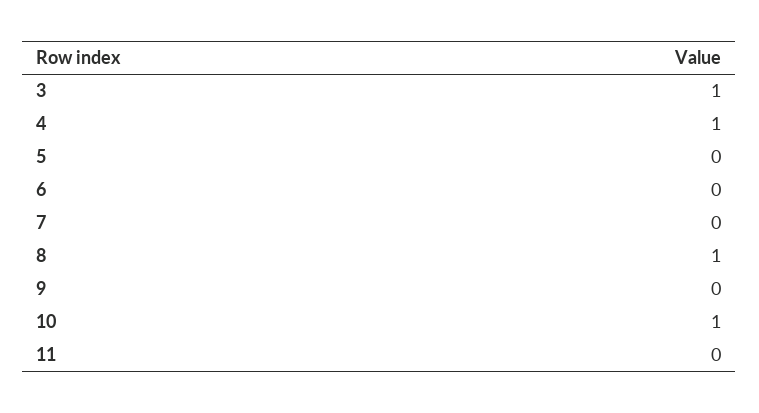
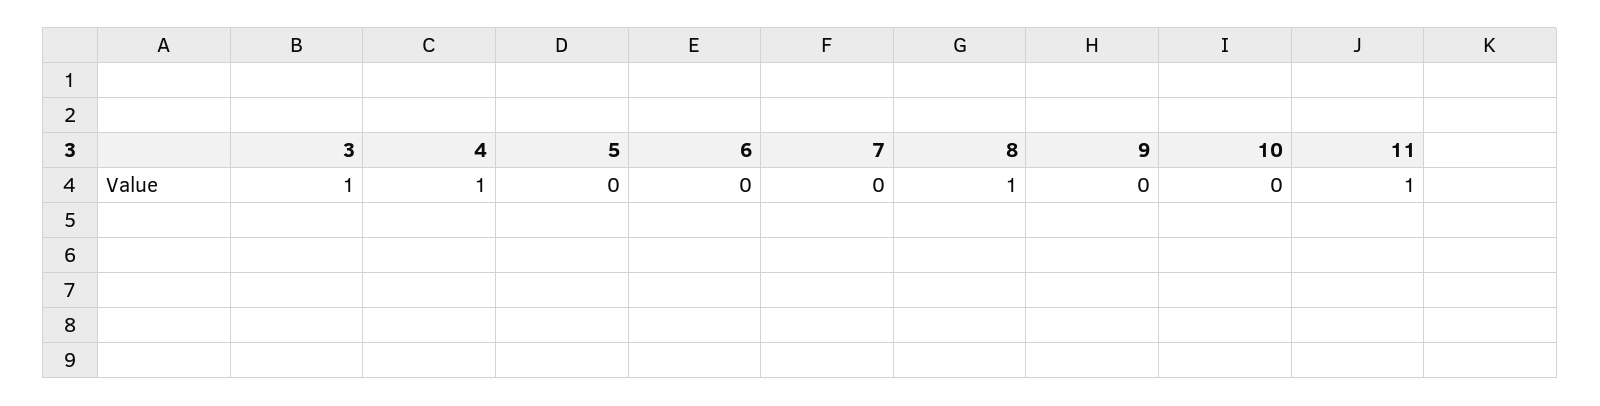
10: 1 -> 0
11: 0 -> 1

